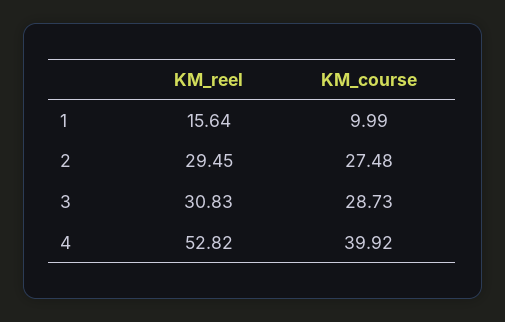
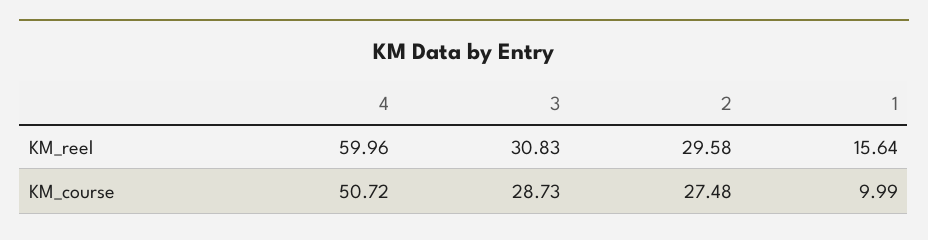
KM_reel, 2: 29.45 -> 29.58
KM_reel, 4: 52.82 -> 59.96
KM_course, 4: 39.92 -> 50.72

